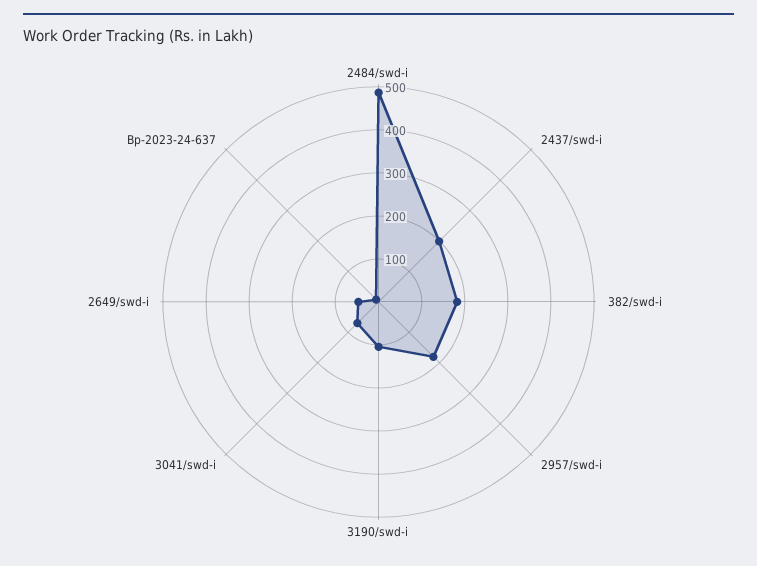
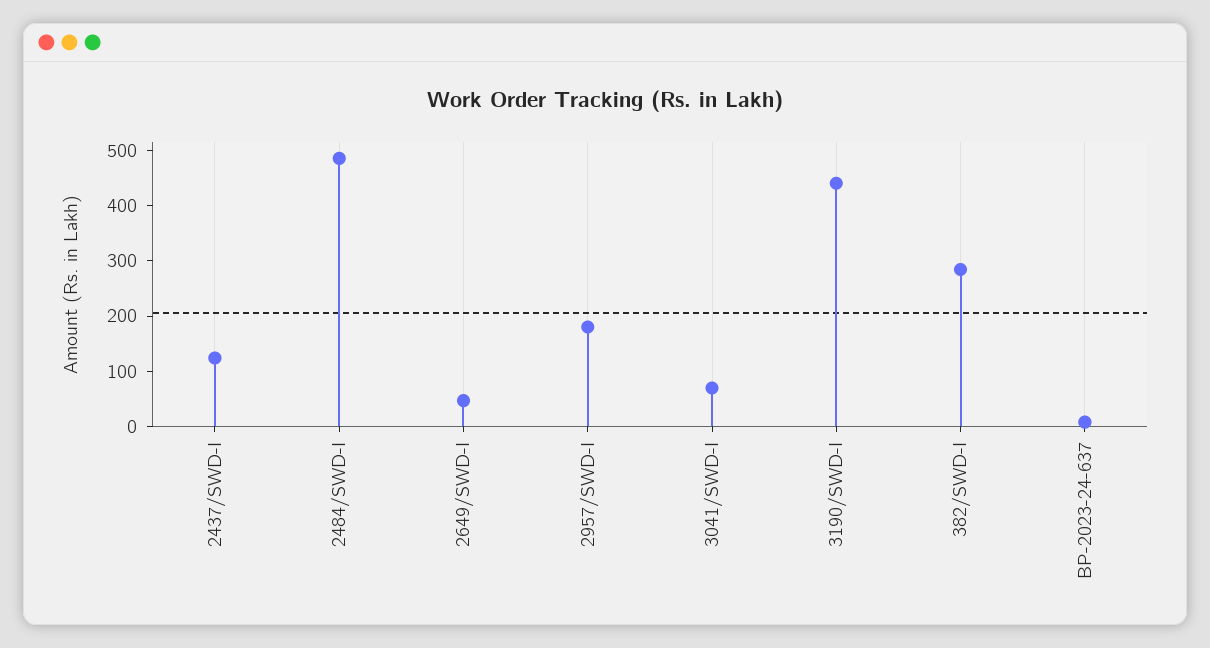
2437/swd-i: 200 -> 120
382/swd-i: 180 -> 280
3190/swd-i: 100 -> 440

